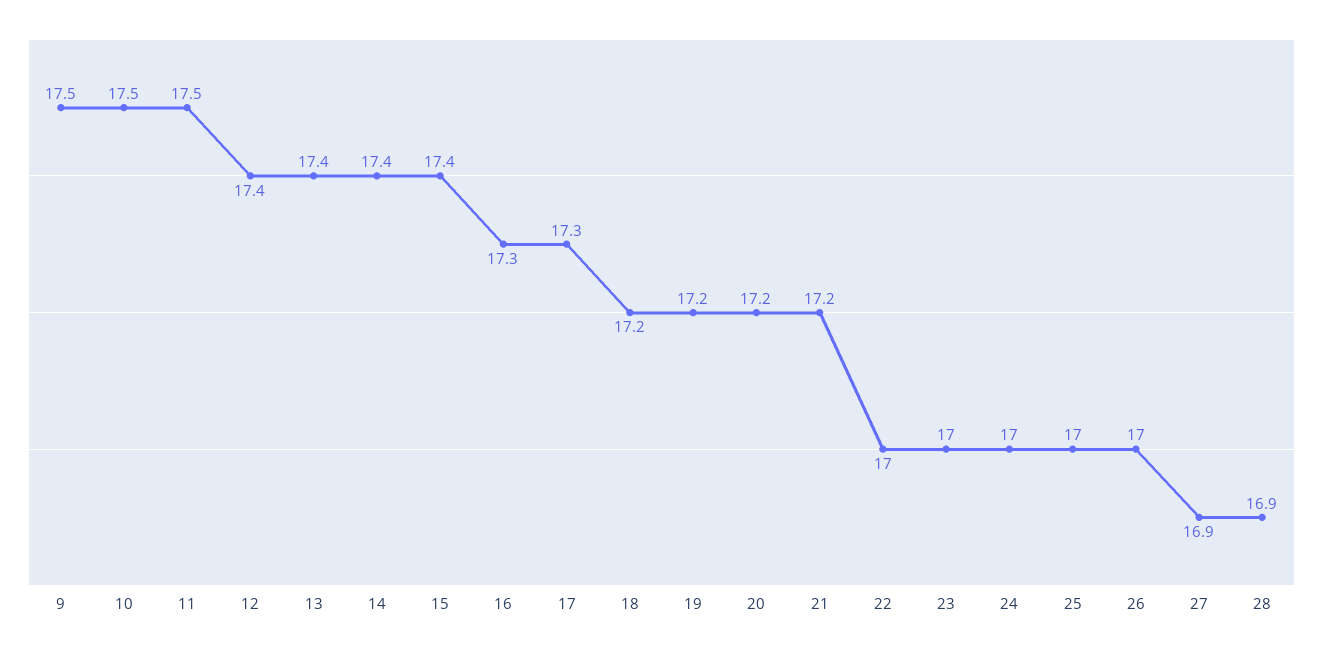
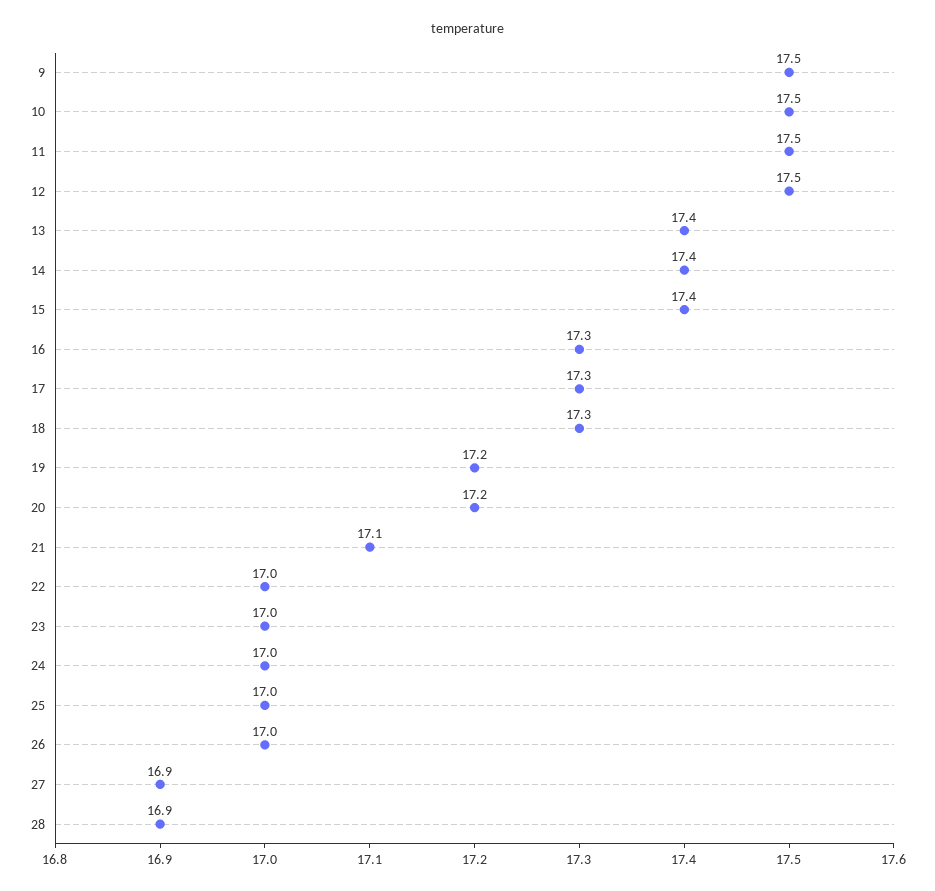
12: 17.4 -> 17.5
18: 17.2 -> 17.3
21: 17.2 -> 17.1

